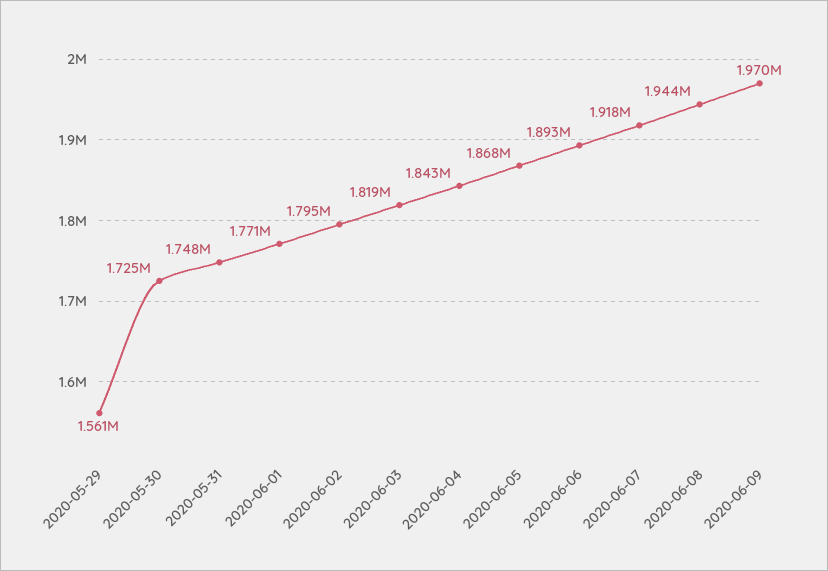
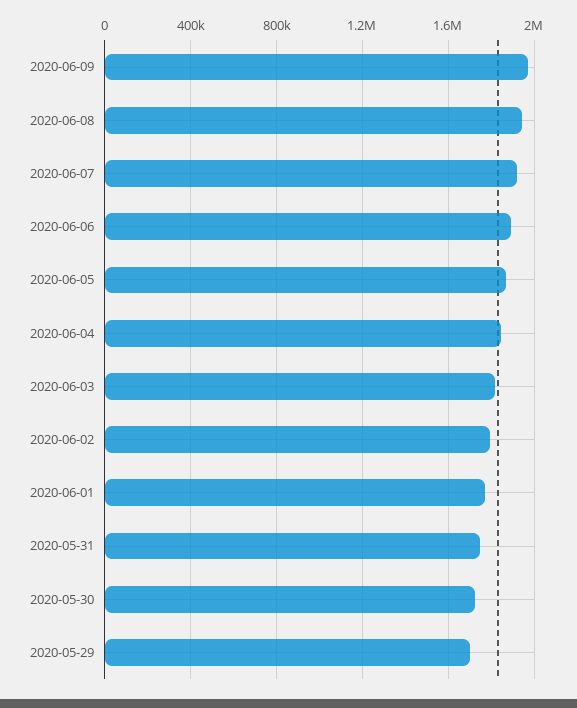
2020-05-29: 1561000 -> 1700000

